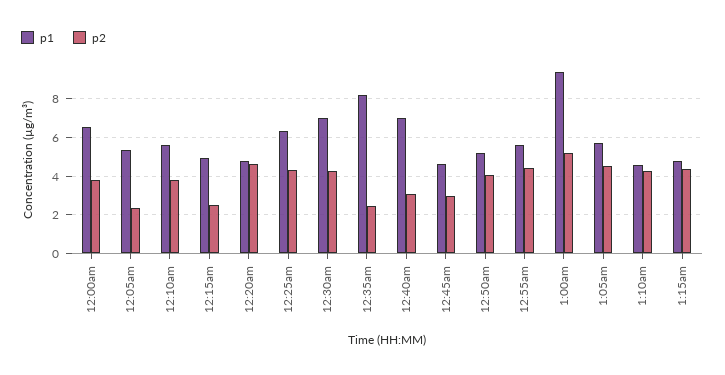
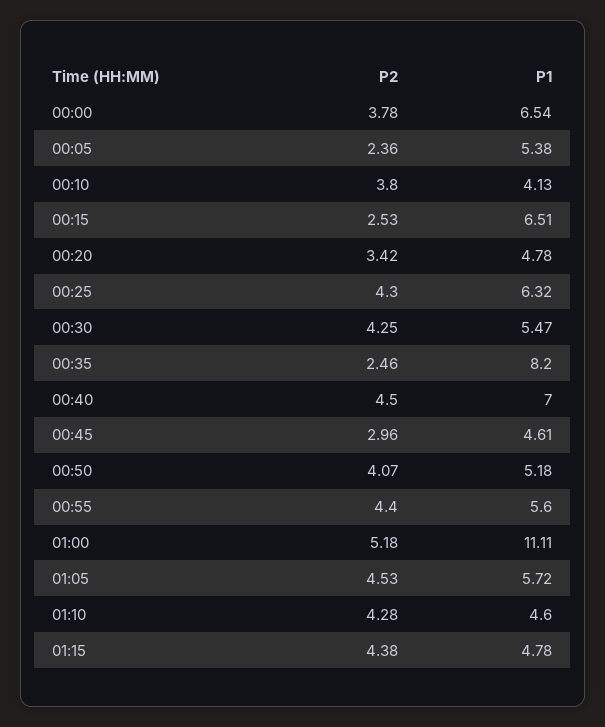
p1, 12:10am: 5.5 -> 4.13
p1, 12:15am: 5 -> 6.51
p2, 12:20am: 4.5 -> 3.42
p1, 12:30am: 7 -> 5.47
p2, 12:40am: 3 -> 4.5
p1, 1:00am: 9.5 -> 11.11

